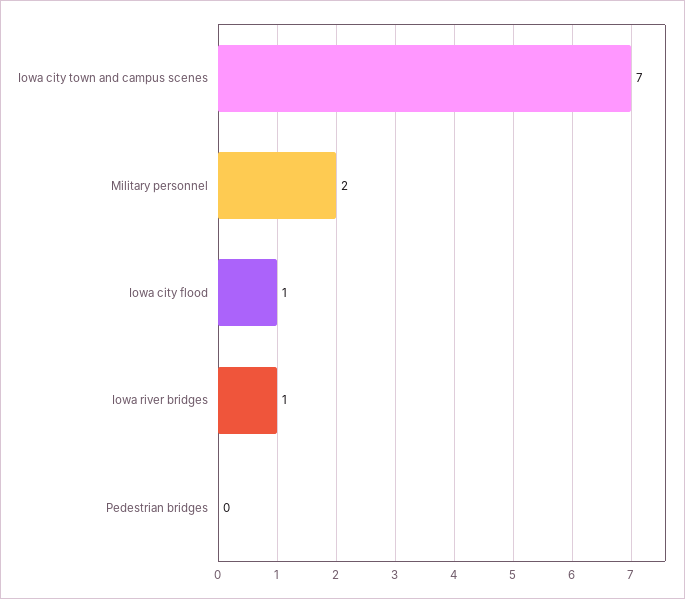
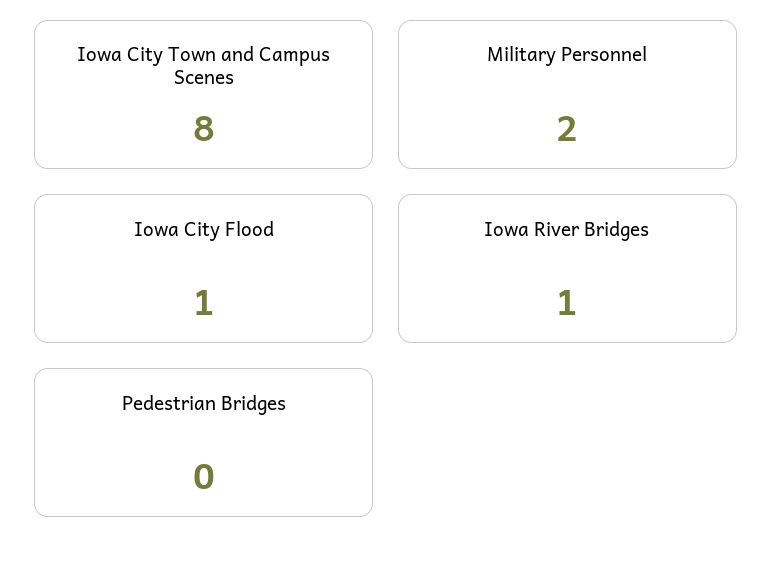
Iowa city town and campus scenes: 7 -> 8

